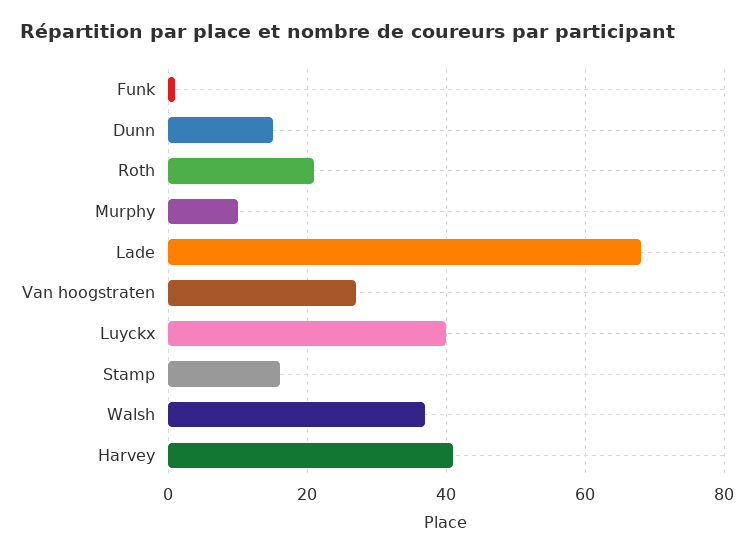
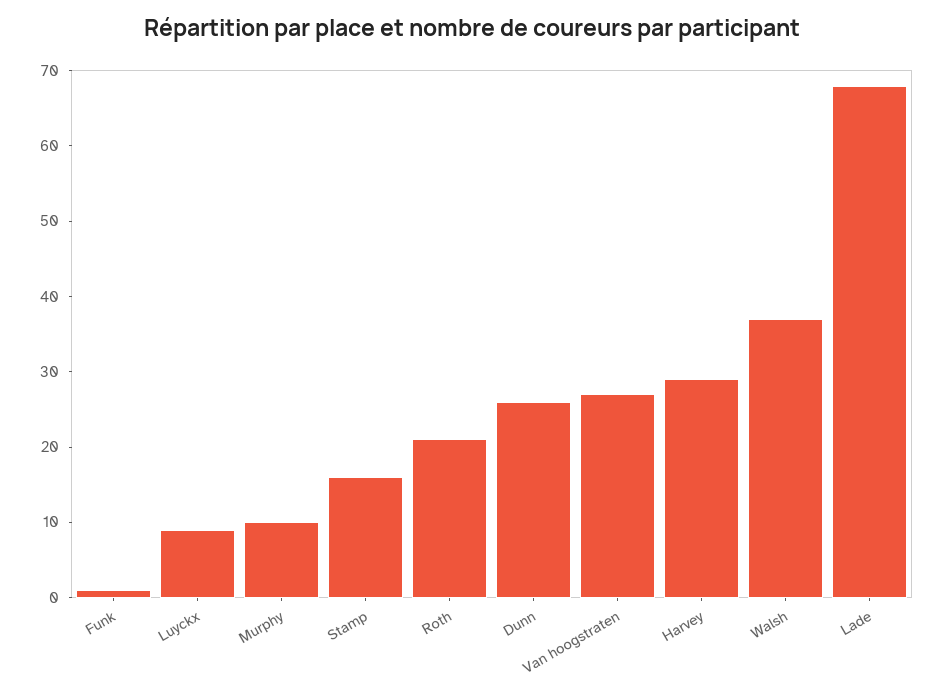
Dunn: 15 -> 25
Luyckx: 40 -> 10
Harvey: 40 -> 30

